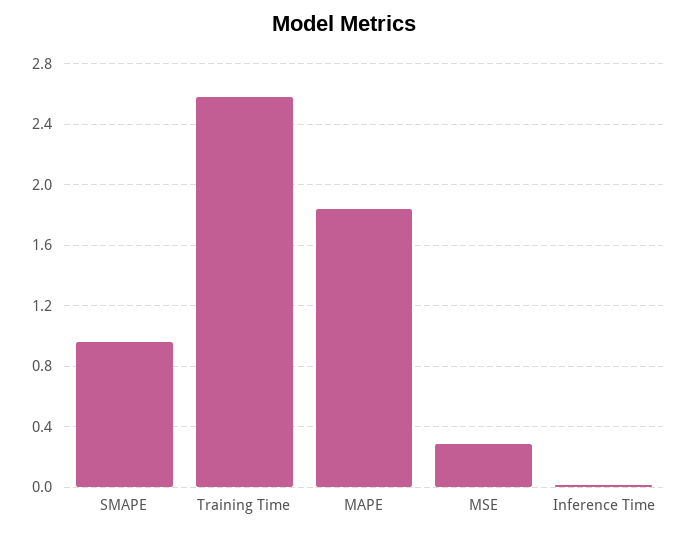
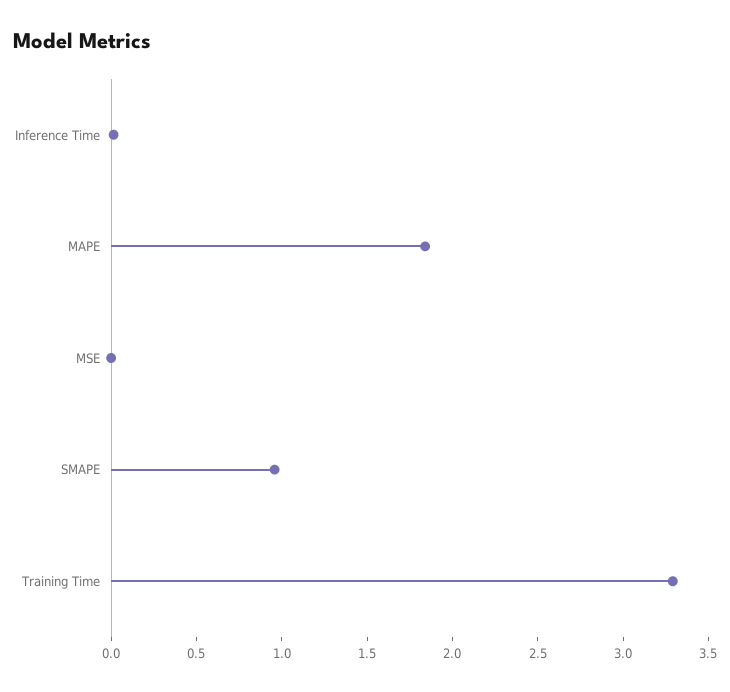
Training Time: 2.6 -> 3.3
MSE: 0.3 -> 0

